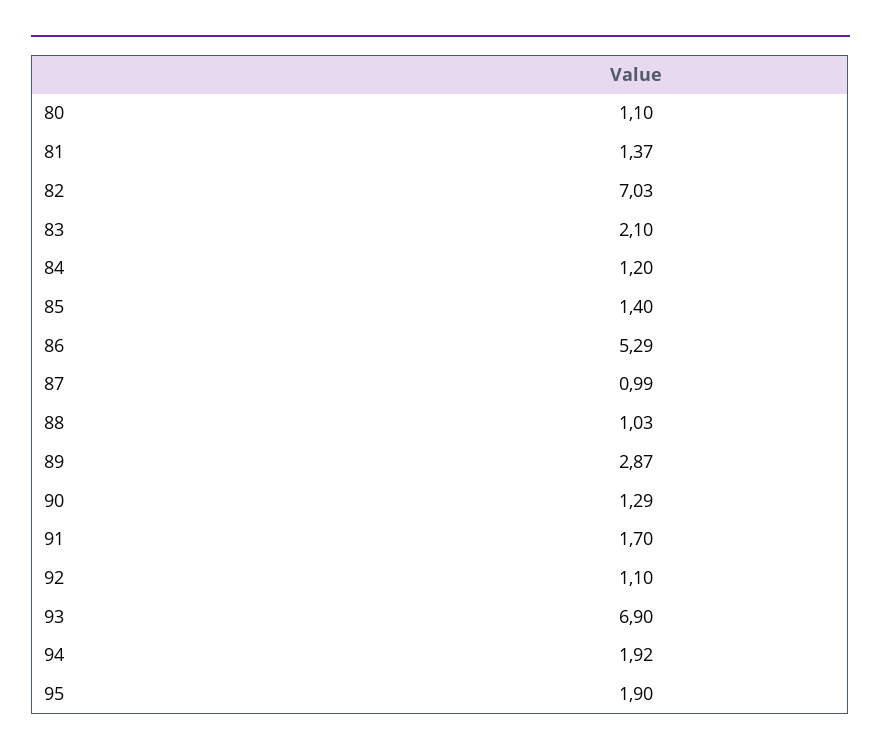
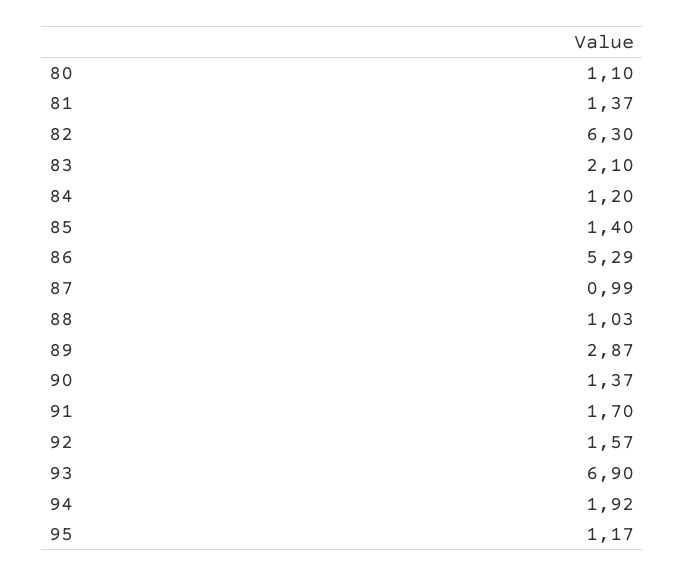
82: 7.03 -> 6.3
90: 1.29 -> 1.37
92: 1.1 -> 1.57
95: 1.9 -> 1.17

